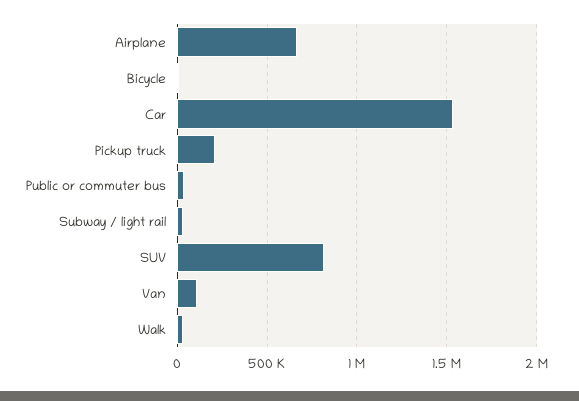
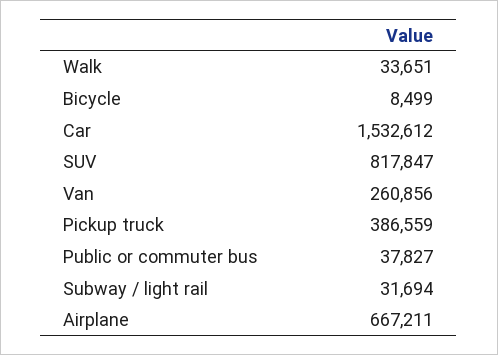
Pickup truck: 200000 -> 386559
Van: 100000 -> 260856

